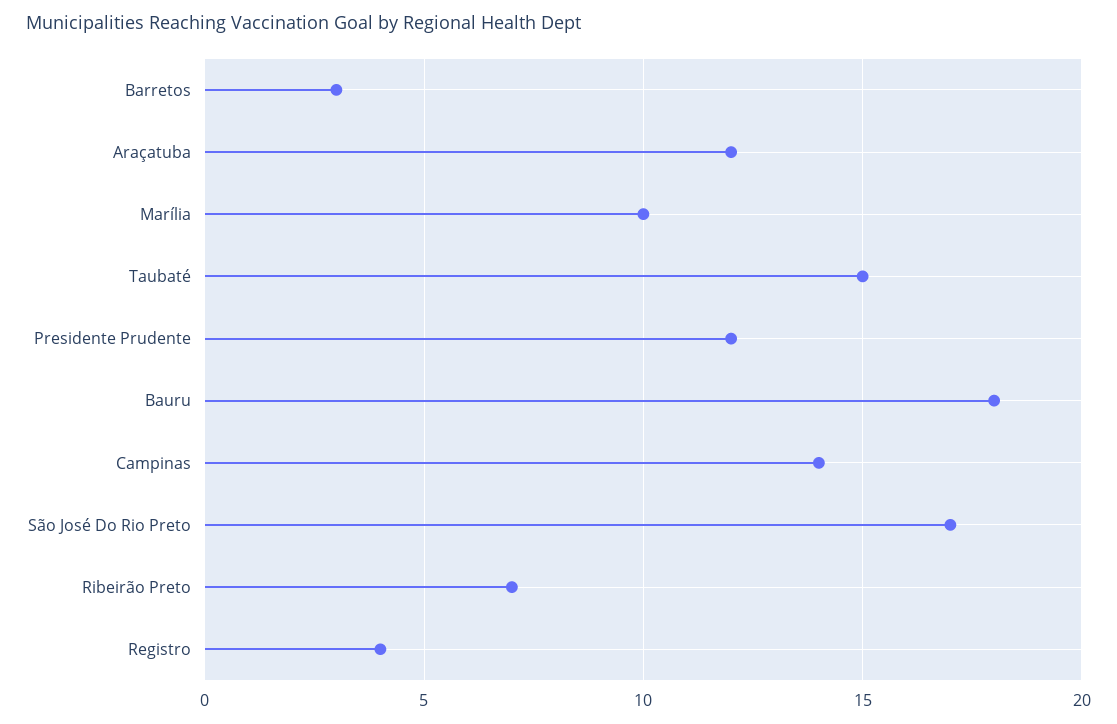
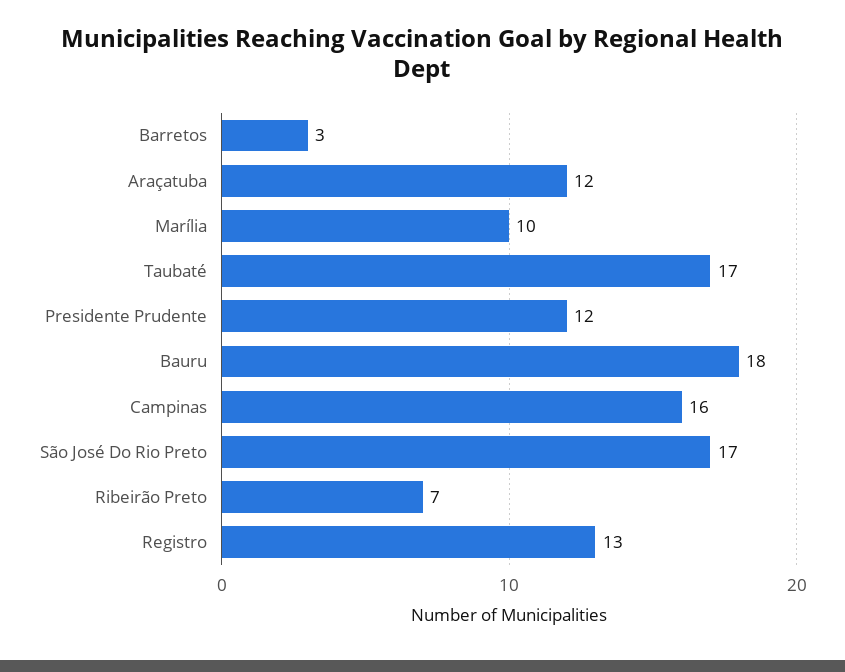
Taubaté: 15 -> 17
Campinas: 14 -> 16
Registro: 4 -> 13

